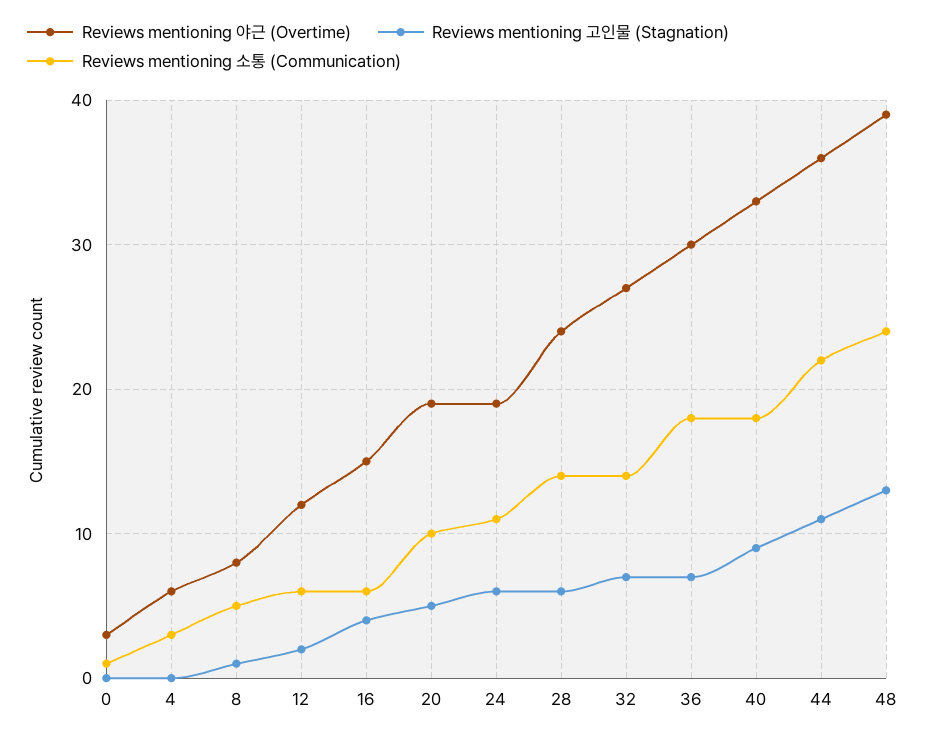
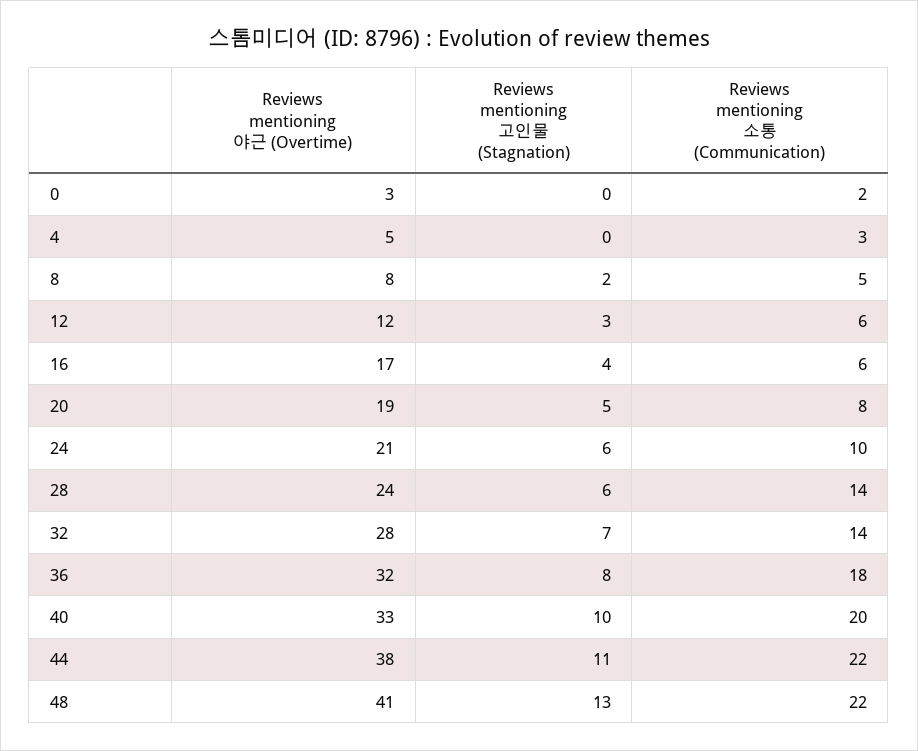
Reviews mentioning 소통 (Communication), 0: 1 -> 2
Reviews mentioning 야근 (Overtime), 4: 6 -> 5
Reviews mentioning 고인물 (Stagnation), 8: 1 -> 2
Reviews mentioning 고인물 (Stagnation), 12: 2 -> 3
Reviews mentioning 야근 (Overtime), 16: 15 -> 17
Reviews mentioning 소통 (Communication), 20: 10 -> 8
Reviews mentioning 야근 (Overtime), 24: 19 -> 21
Reviews mentioning 소통 (Communication), 24: 11 -> 10
Reviews mentioning 야근 (Overtime), 32: 27 -> 28
Reviews mentioning 야근 (Overtime), 36: 30 -> 32
Reviews mentioning 고인물 (Stagnation), 36: 7 -> 8
Reviews mentioning 고인물 (Stagnation), 40: 9 -> 10
Reviews mentioning 소통 (Communication), 40: 18 -> 20
Reviews mentioning 야근 (Overtime), 44: 36 -> 38
Reviews mentioning 야근 (Overtime), 48: 39 -> 41
Reviews mentioning 소통 (Communication), 48: 24 -> 22

